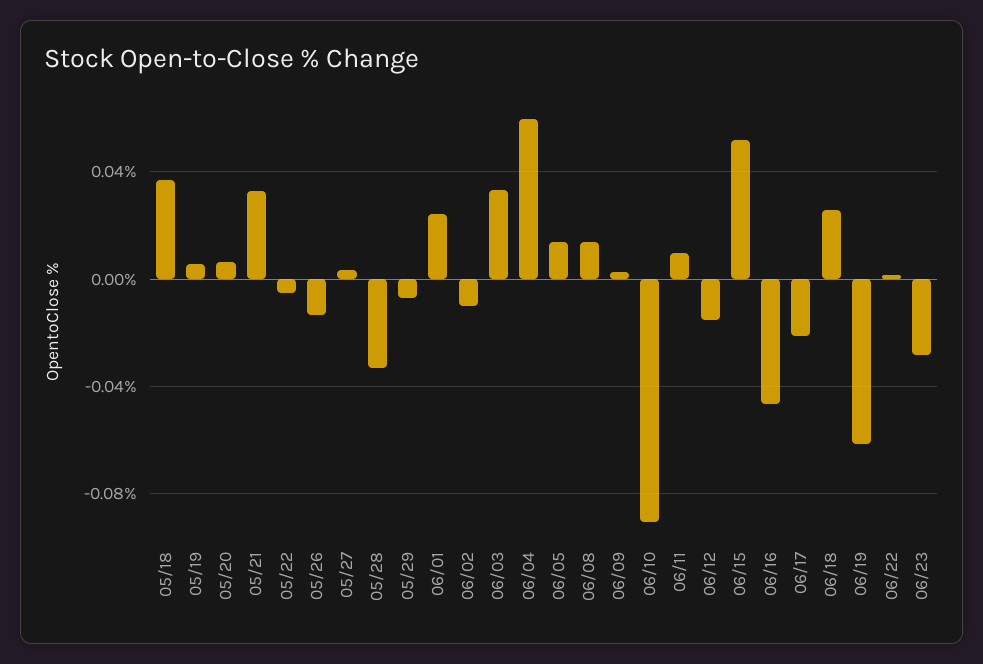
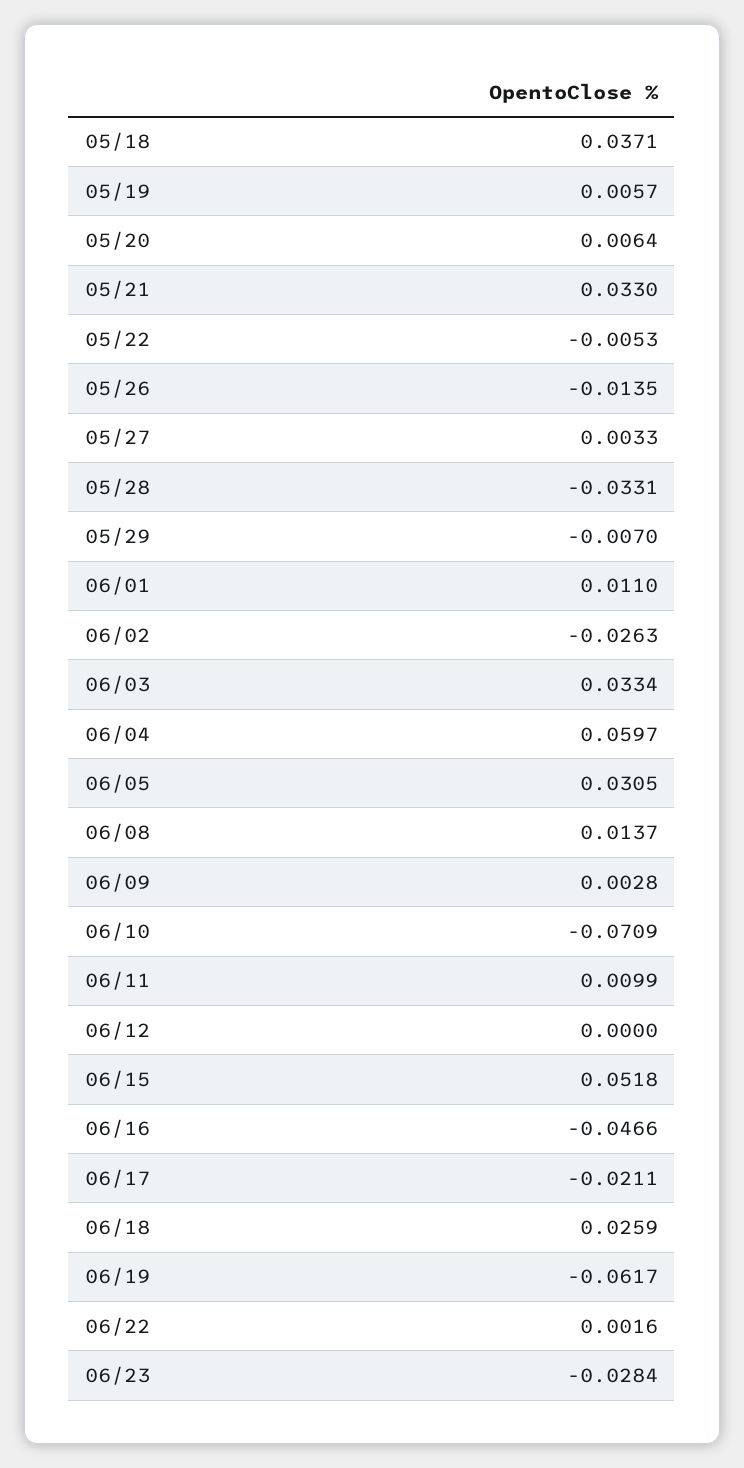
06/01: 0.025 -> 0.011
06/02: -0.01 -> -0.0263
06/05: 0.015 -> 0.0305
06/10: -0.09 -> -0.0709
06/12: -0.015 -> 0

